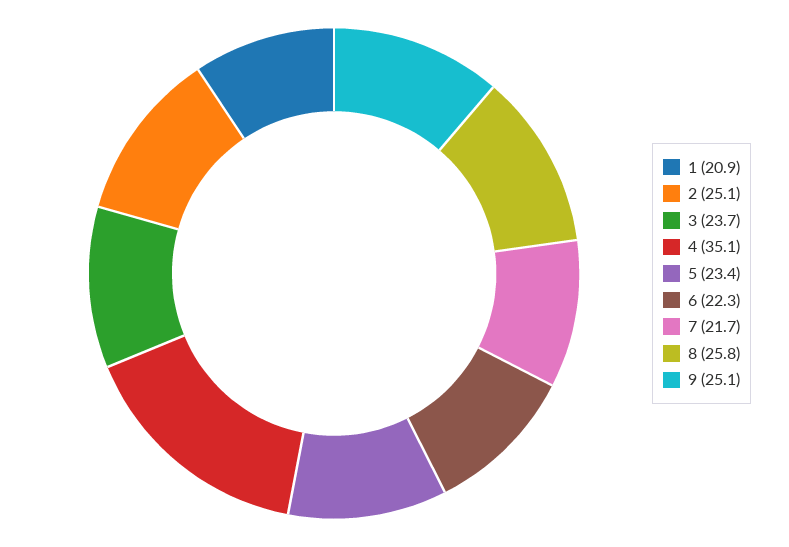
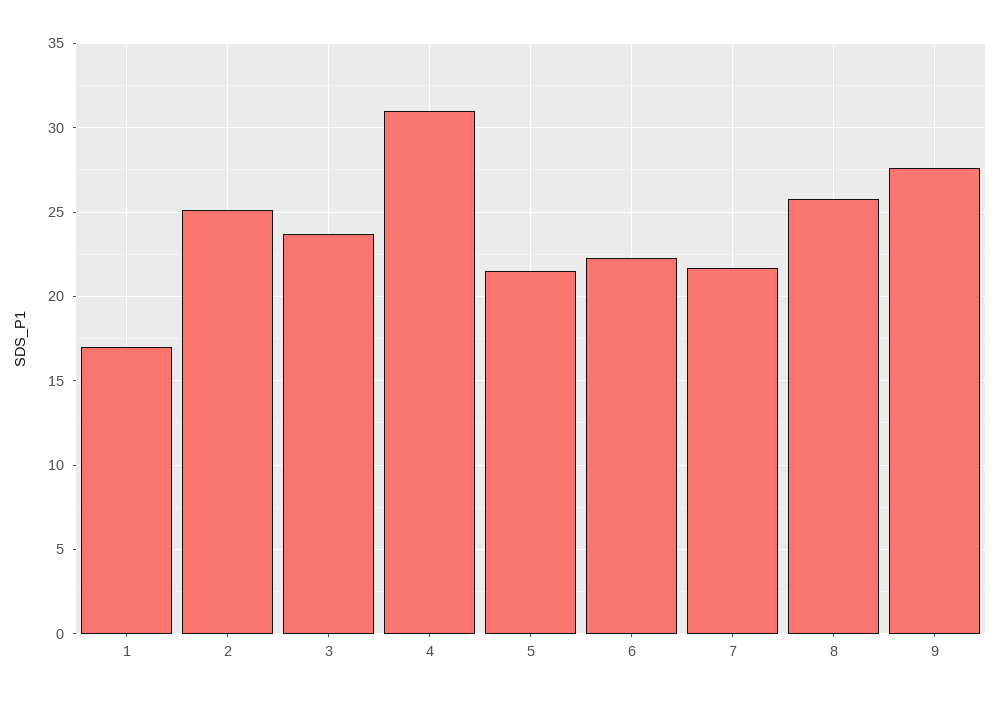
1: 20.9 -> 17
4: 35.1 -> 31
5: 23.4 -> 21.5
9: 25.1 -> 27.5

